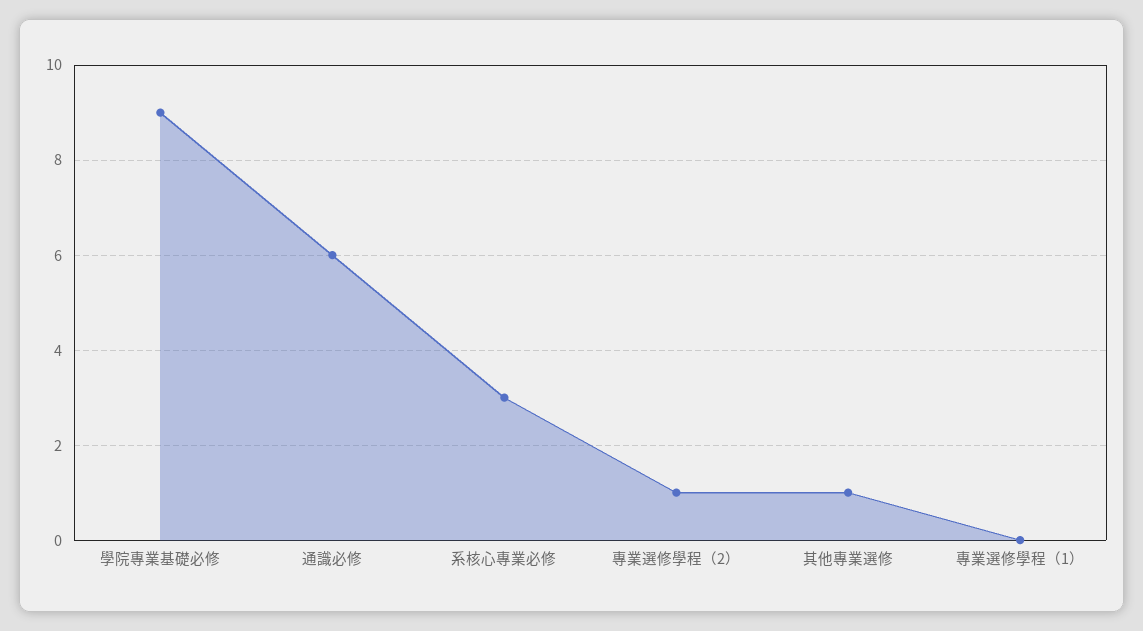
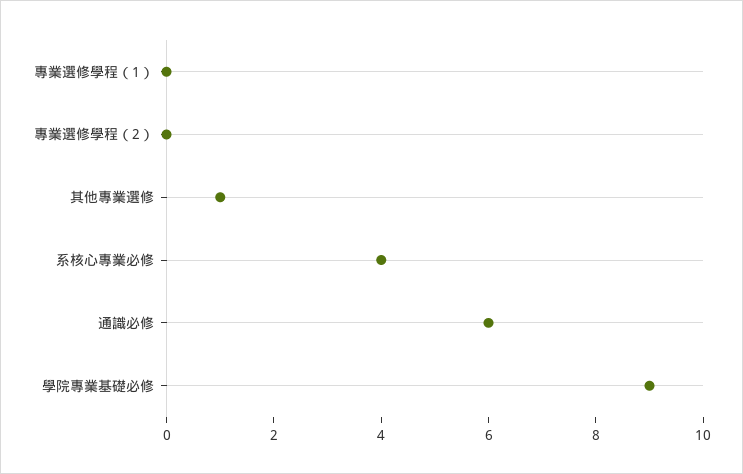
系核心專業必修: 3 -> 4
專業選修學程（2）: 1 -> 0

